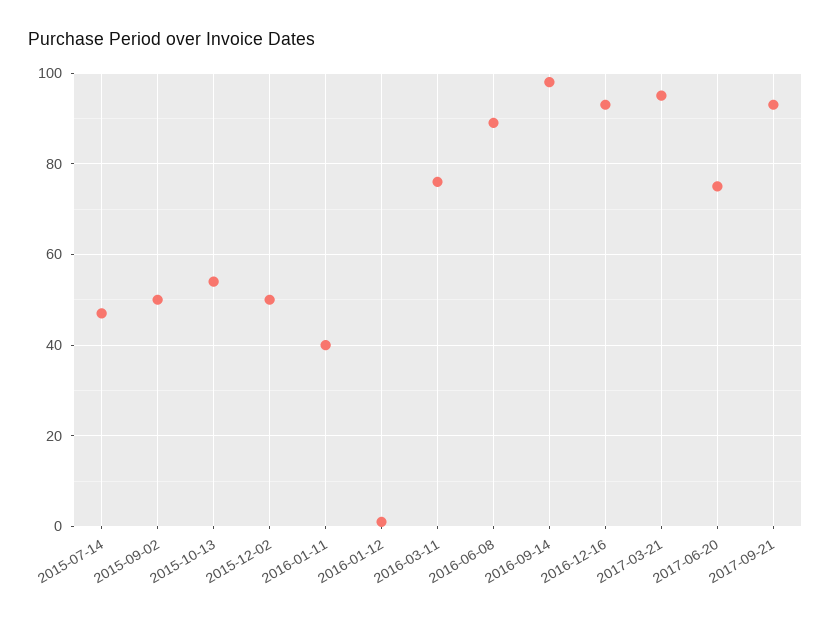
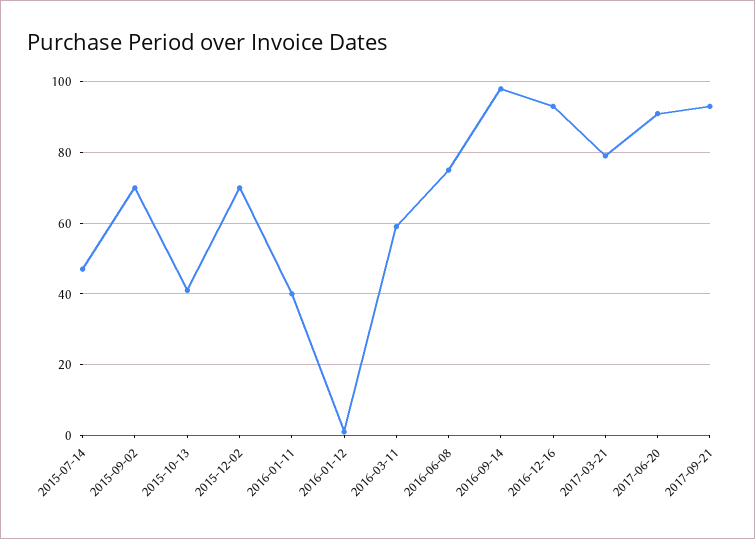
2015-09-02: 50 -> 70
2015-10-13: 55 -> 40
2015-12-02: 50 -> 70
2016-03-11: 75 -> 60
2016-06-08: 90 -> 75
2017-03-21: 95 -> 80
2017-06-20: 75 -> 90

